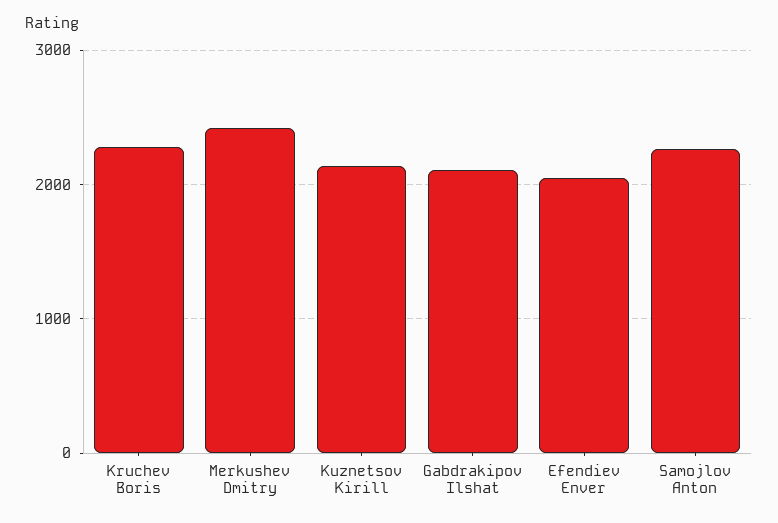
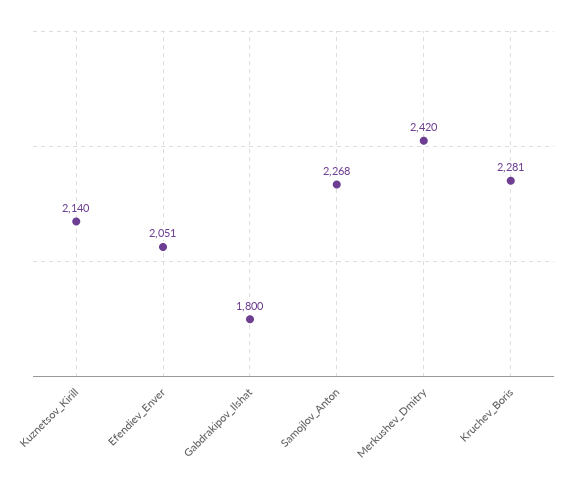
Gabdrakipov Ilshat: 2100 -> 1800

